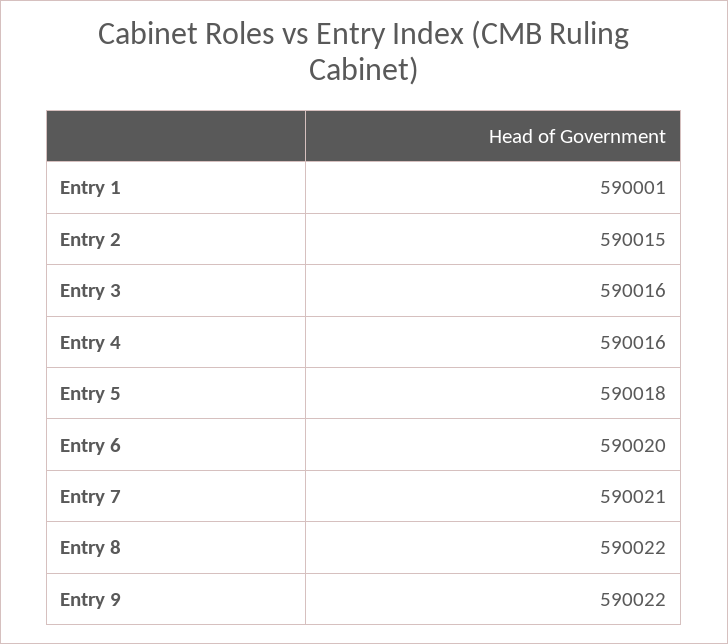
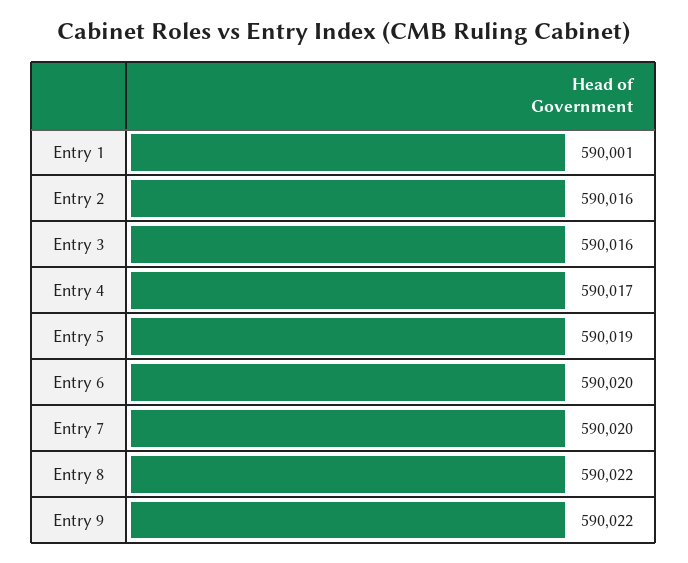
Entry 2: 590015 -> 590016
Entry 4: 590016 -> 590017
Entry 5: 590018 -> 590019
Entry 7: 590021 -> 590020

